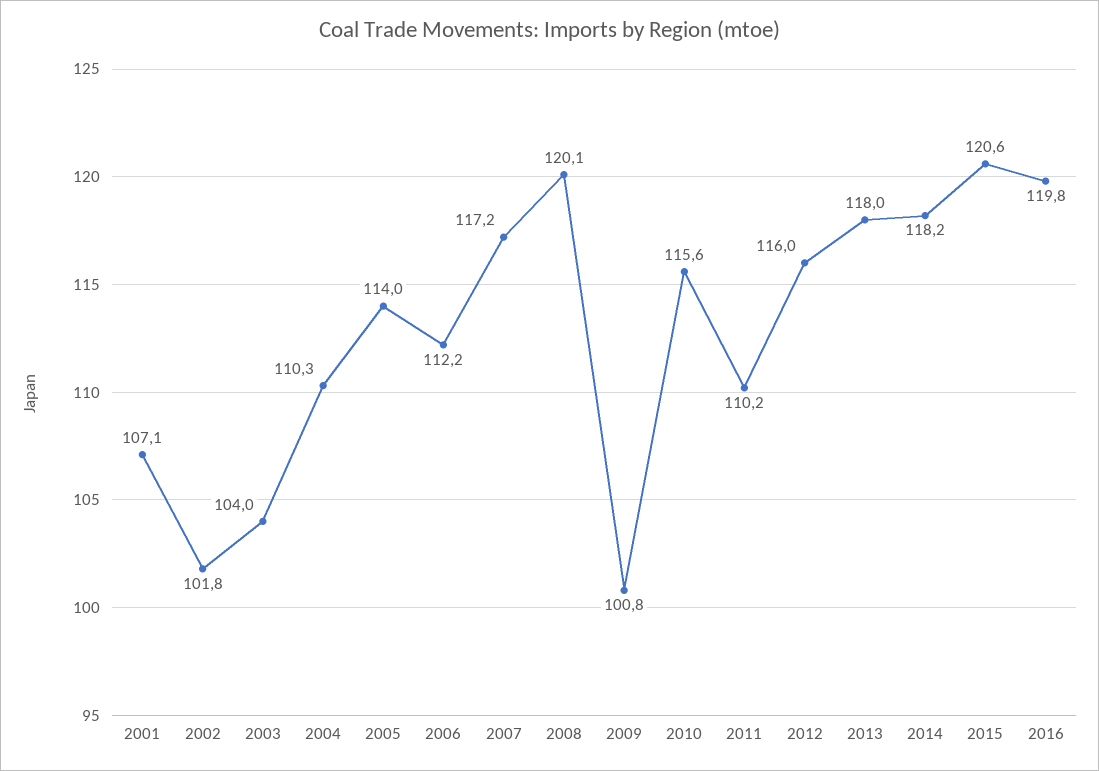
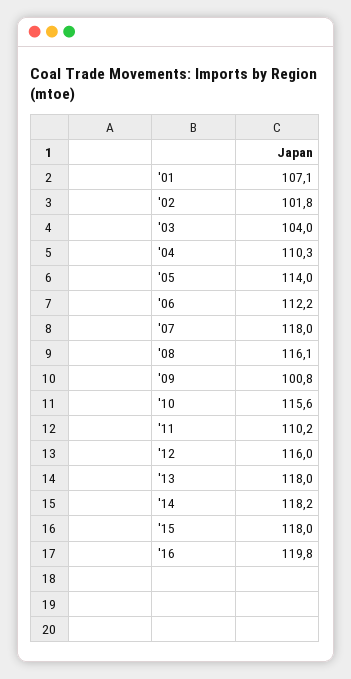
2007: 117.2 -> 118
2008: 120.1 -> 116.1
2015: 120.6 -> 118

